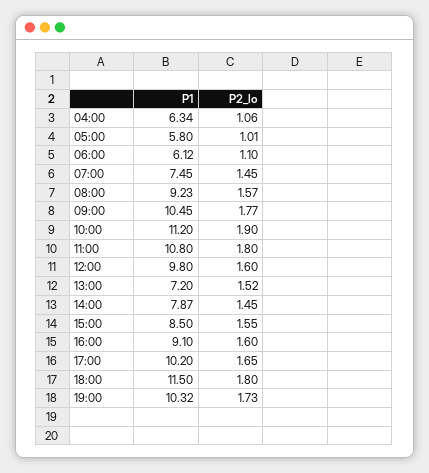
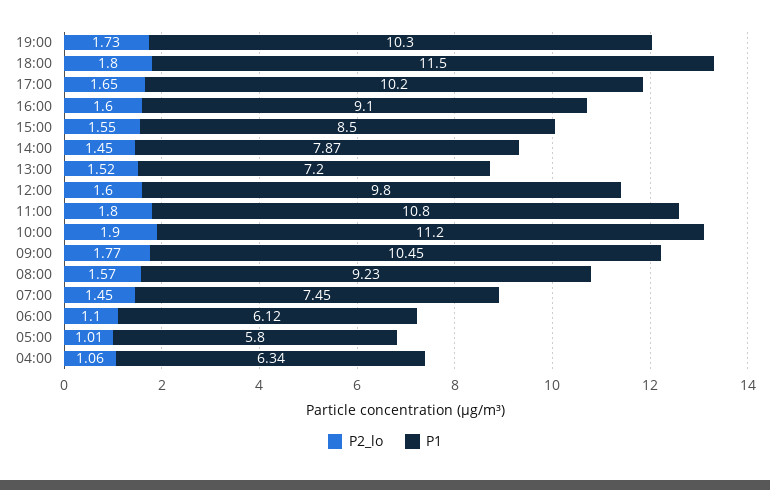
P1, 19:00: 10.32 -> 10.3

